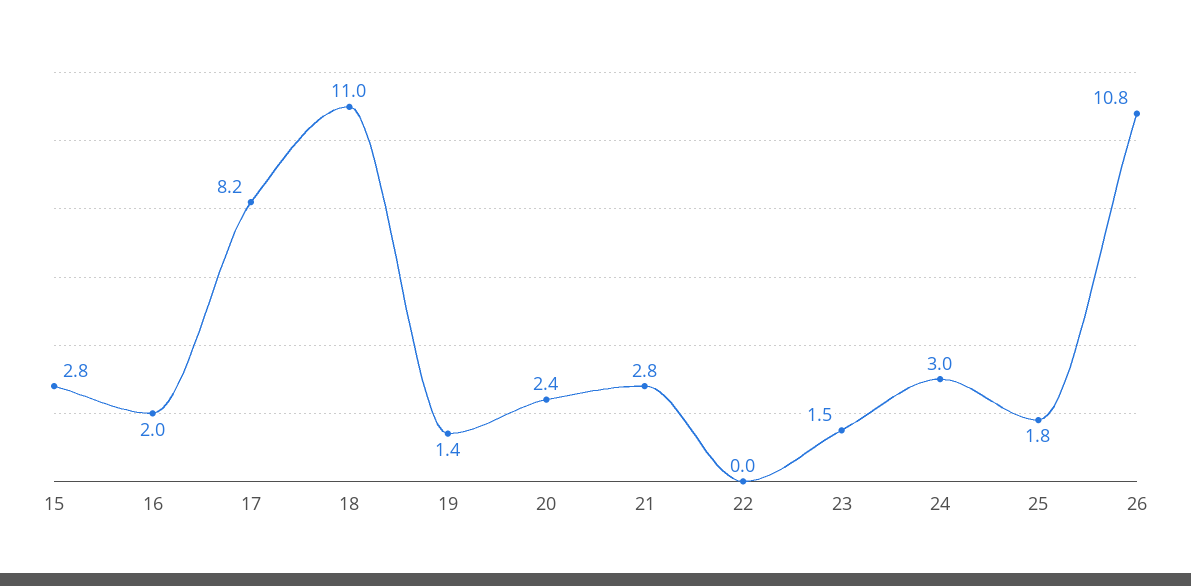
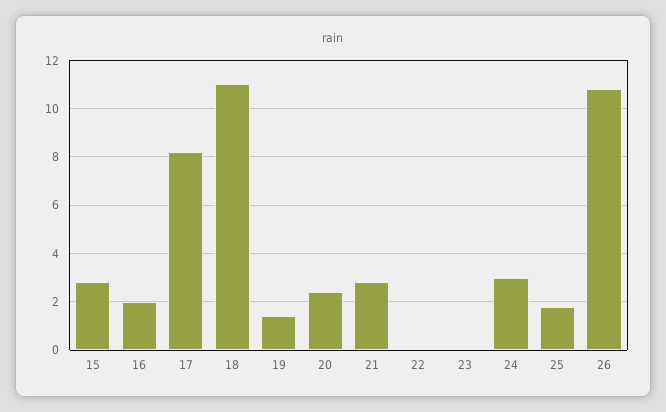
23: 1.5 -> 0

